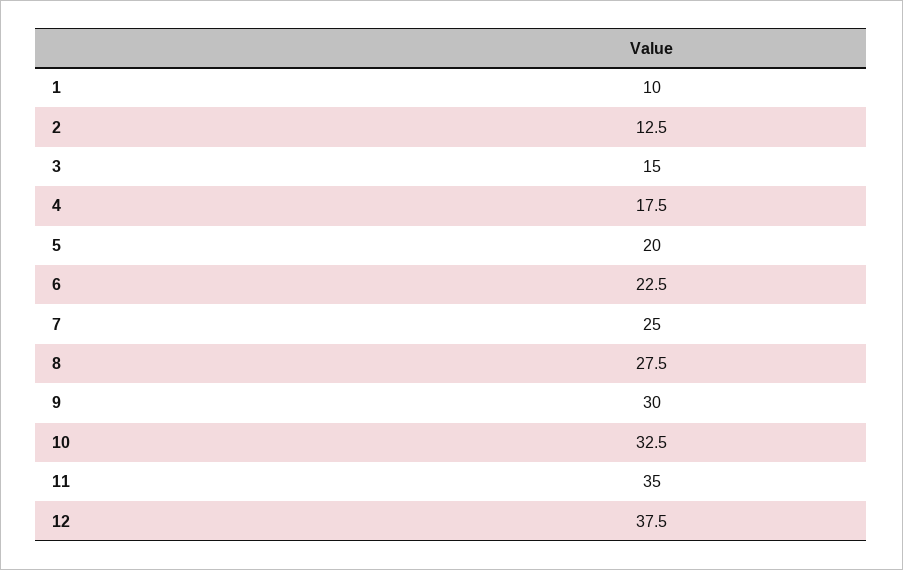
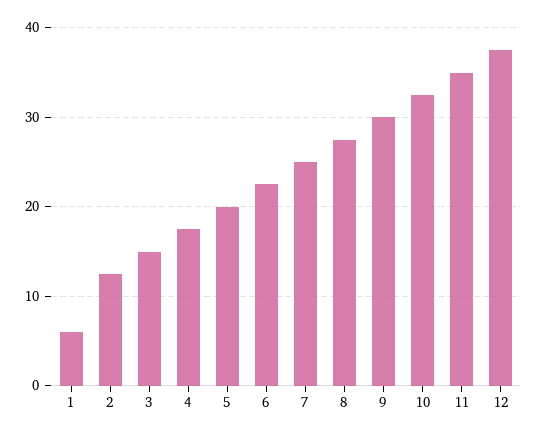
1: 10 -> 6

